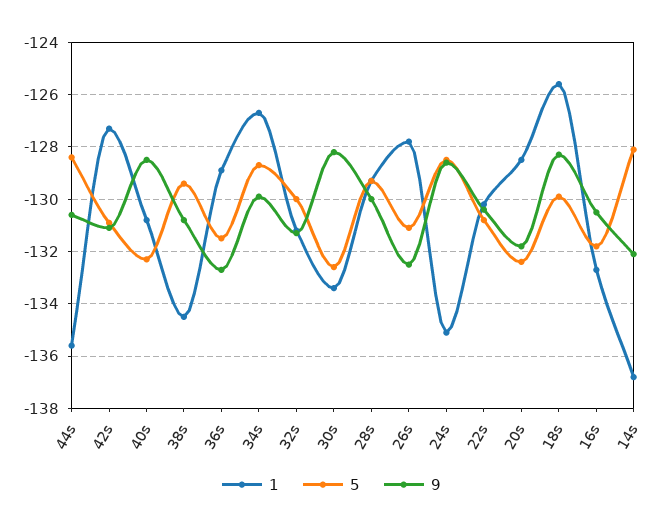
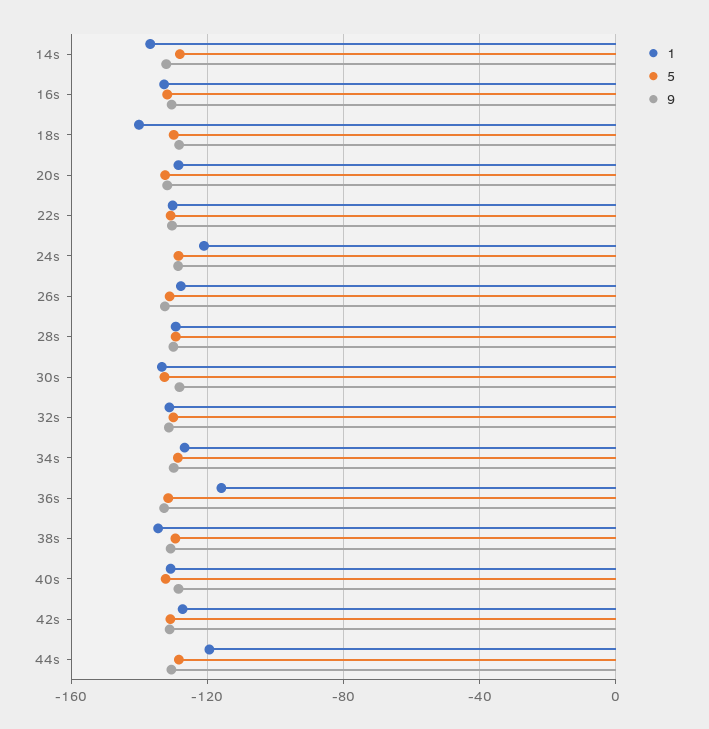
1, 44s: -135.5 -> -120
1, 36s: -129 -> -115
1, 24s: -135 -> -120
1, 18s: -125.5 -> -140

